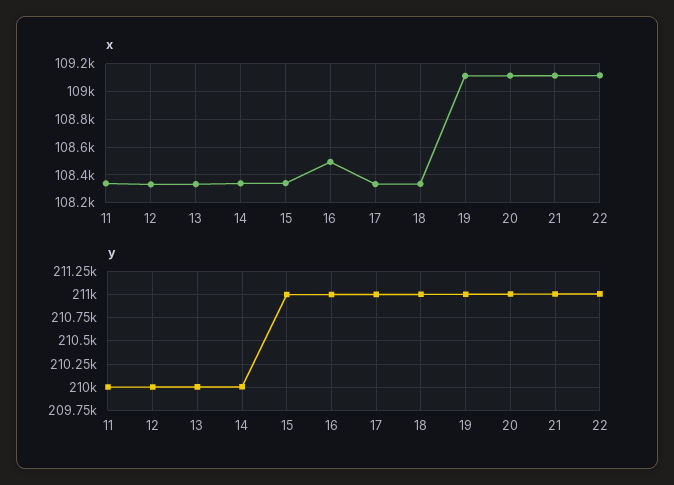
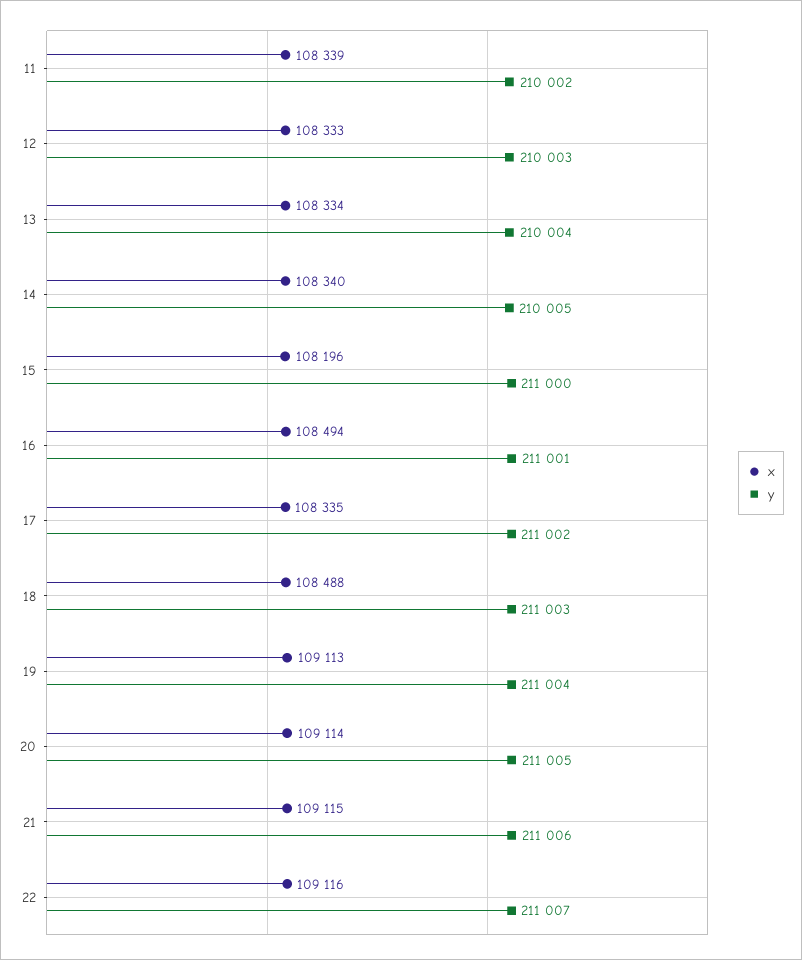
x, 15: 108350 -> 108196
x, 18: 108350 -> 108488

